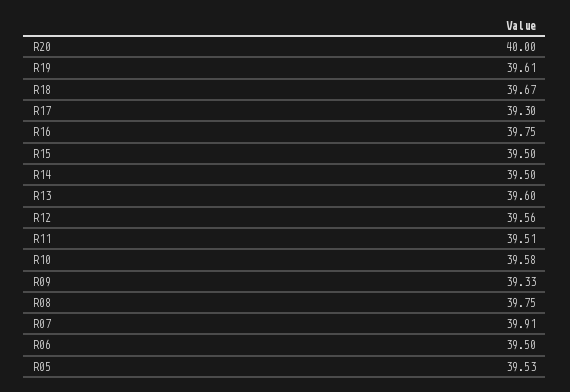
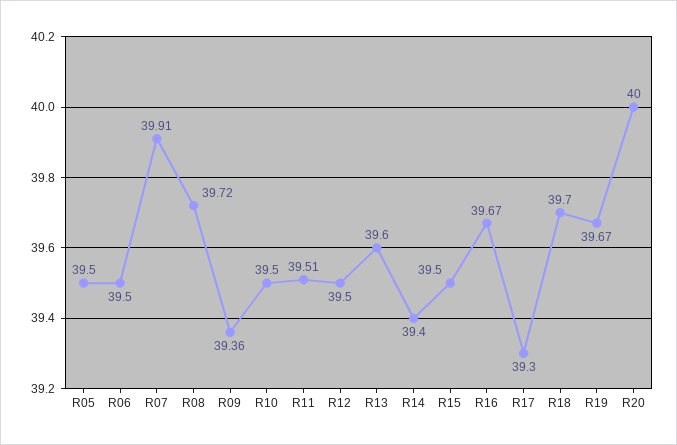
R19: 39.61 -> 39.67
R18: 39.67 -> 39.7
R16: 39.75 -> 39.67
R14: 39.5 -> 39.4
R12: 39.56 -> 39.5
R10: 39.58 -> 39.5
R09: 39.33 -> 39.36
R08: 39.75 -> 39.72
R05: 39.53 -> 39.5

